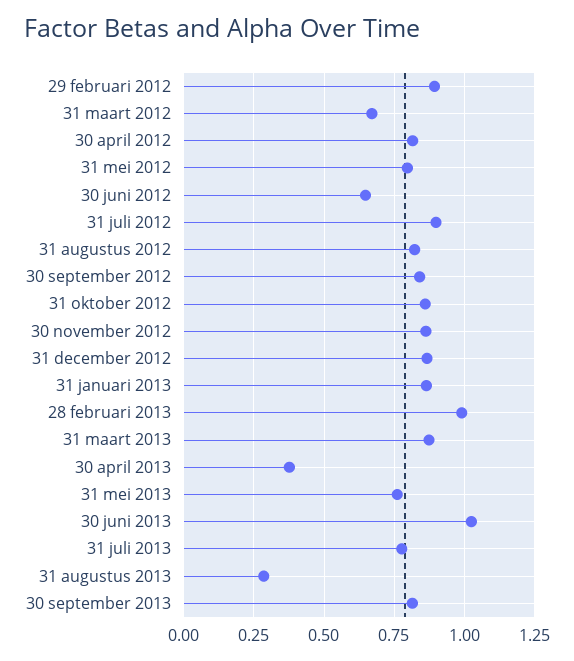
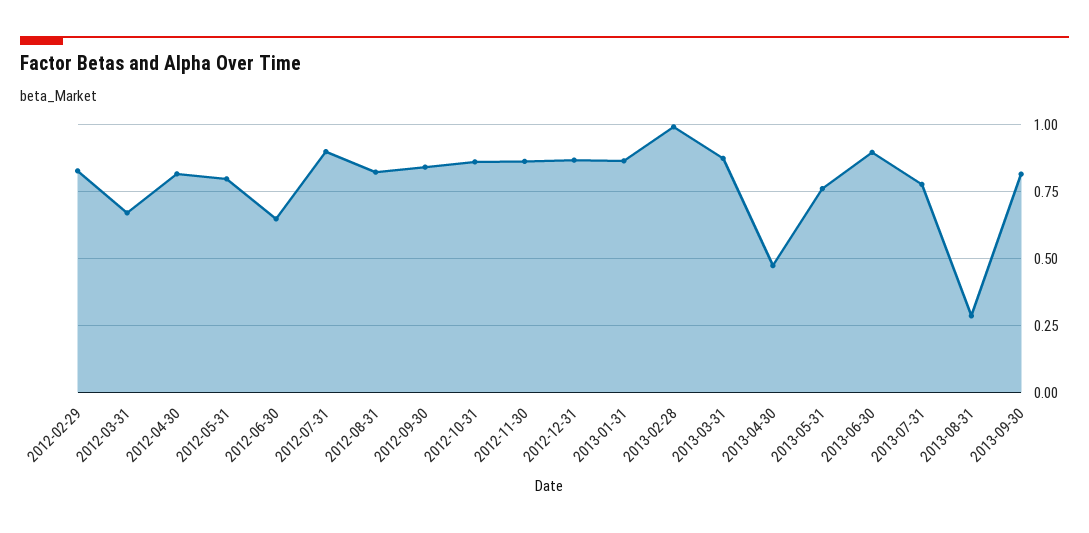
29 februari 2012: 0.9 -> 0.825
30 april 2013: 0.375 -> 0.475
30 juni 2013: 1.025 -> 0.9

